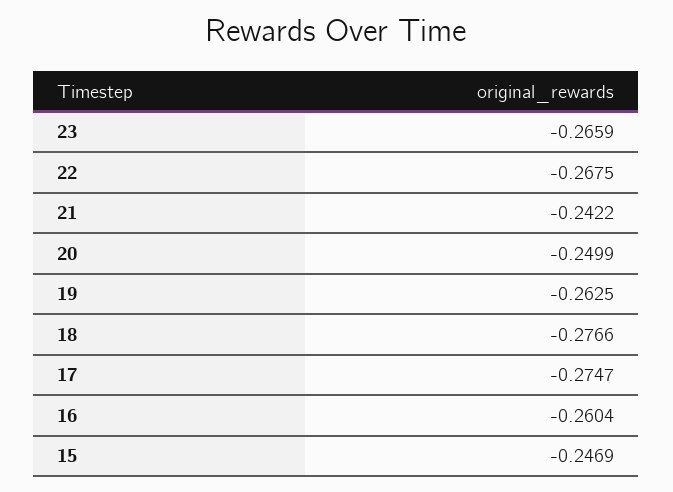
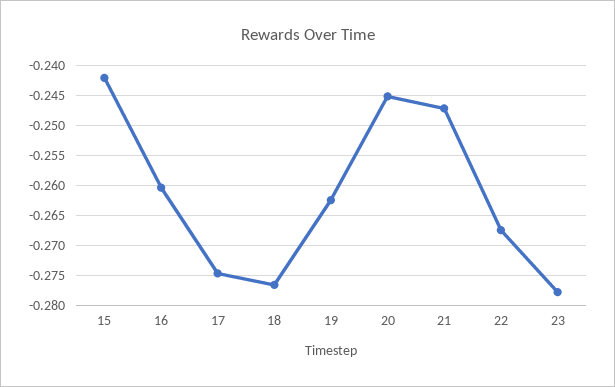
23: -0.2659 -> -0.278
21: -0.2422 -> -0.247
20: -0.2499 -> -0.245
15: -0.2469 -> -0.242

